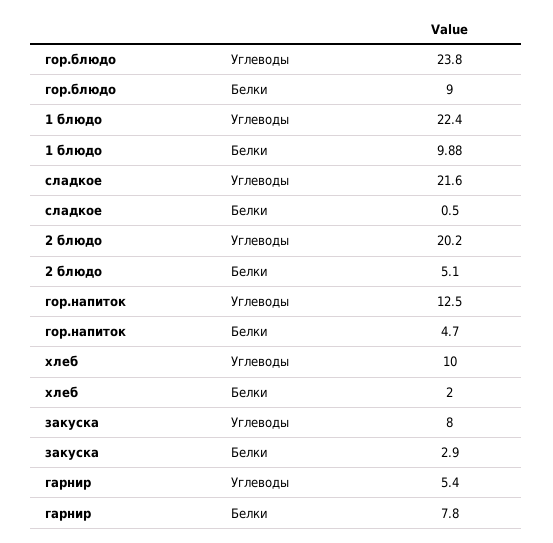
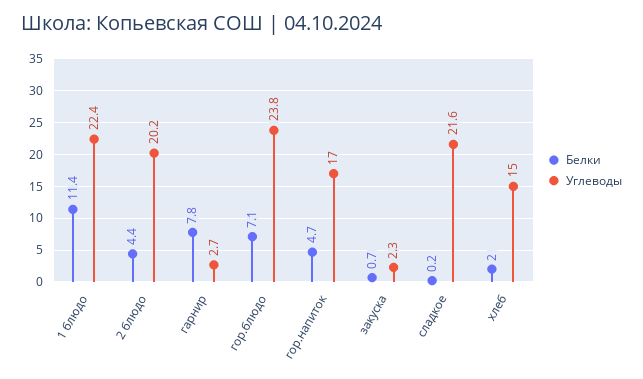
Белки, гор.блюдо: 9 -> 7.1
Белки, 1 блюдо: 9.88 -> 11.4
Белки, сладкое: 0.5 -> 0.2
Белки, 2 блюдо: 5.1 -> 4.4
Углеводы, гор.напиток: 12.5 -> 17
Углеводы, хлеб: 10 -> 15
Углеводы, закуска: 8 -> 2.3
Белки, закуска: 2.9 -> 0.7
Углеводы, гарнир: 5.4 -> 2.7

